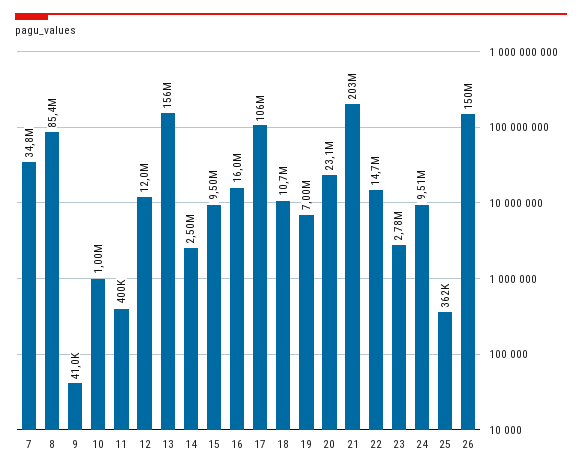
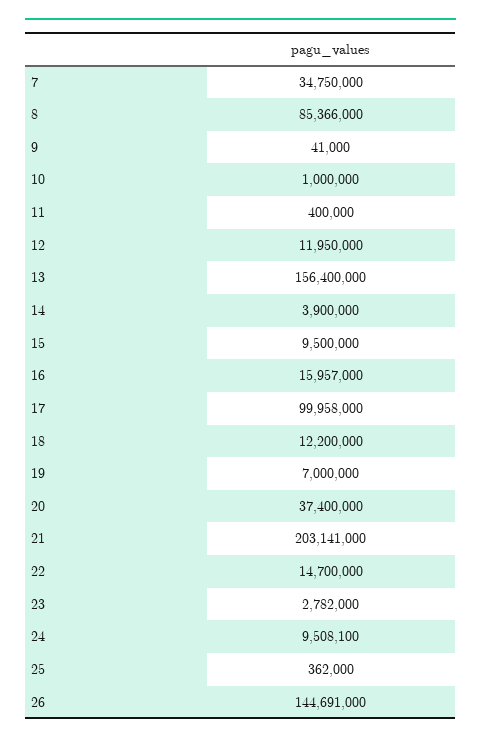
14: 2500000 -> 3900000
17: 106000000 -> 99958000
18: 10700000 -> 12200000
20: 23100000 -> 37400000
26: 150000000 -> 144691000

